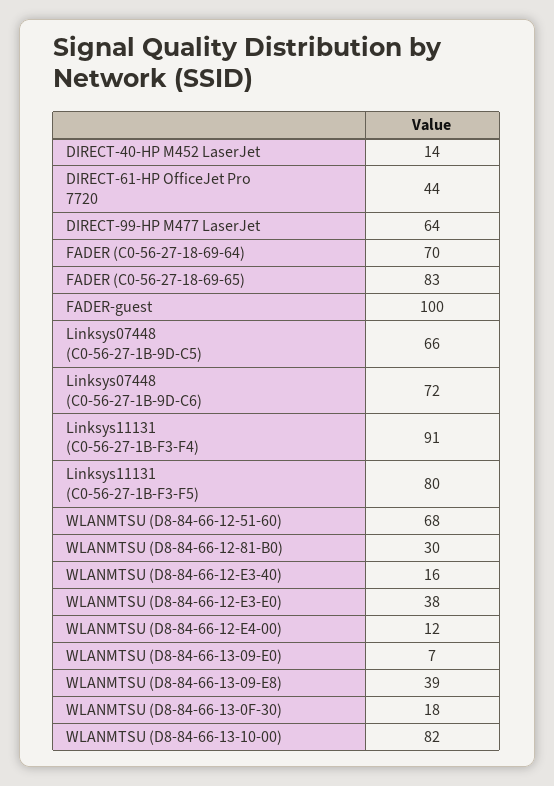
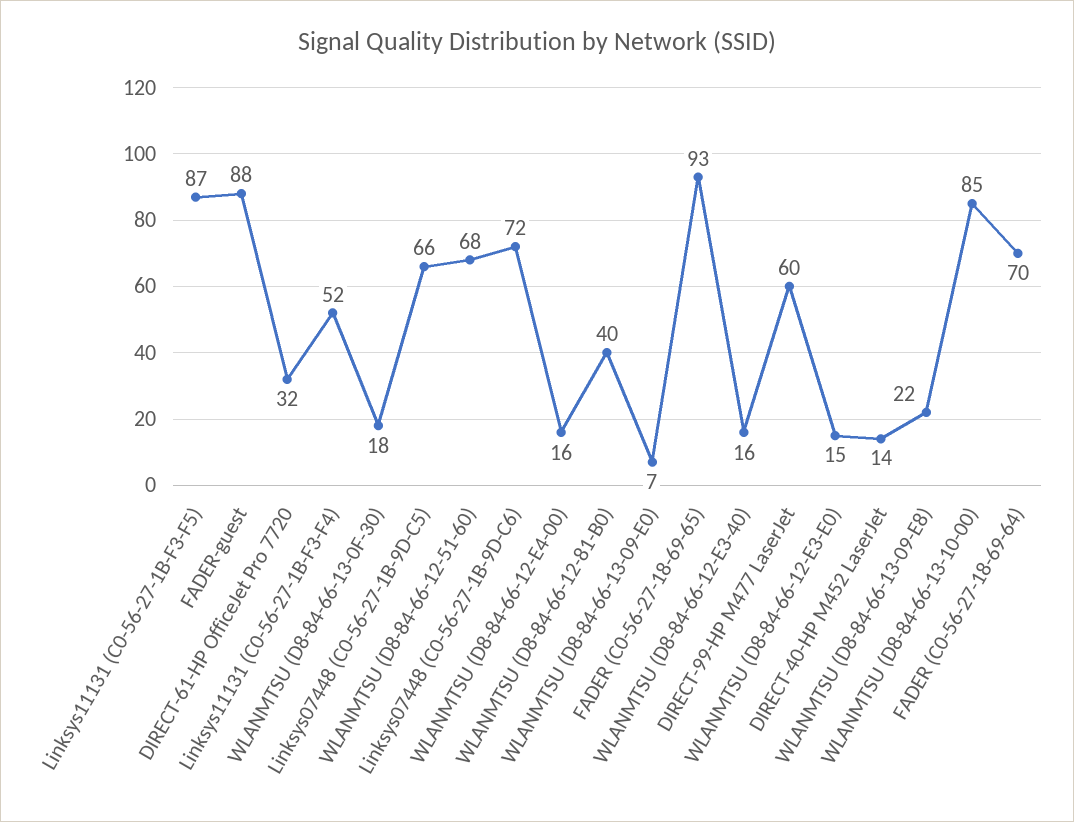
DIRECT-61-HP OfficeJet Pro 7720: 44 -> 32
DIRECT-99-HP M477 LaserJet: 64 -> 60
FADER (C0-56-27-18-69-65): 83 -> 93
FADER-guest: 100 -> 88
Linksys11131 (C0-56-27-1B-F3-F4): 91 -> 52
Linksys11131 (C0-56-27-1B-F3-F5): 80 -> 87
WLANMTSU (D8-84-66-12-81-B0): 30 -> 40
WLANMTSU (D8-84-66-12-E3-E0): 38 -> 15
WLANMTSU (D8-84-66-12-E4-00): 12 -> 16
WLANMTSU (D8-84-66-13-09-E8): 39 -> 22
WLANMTSU (D8-84-66-13-10-00): 82 -> 85

